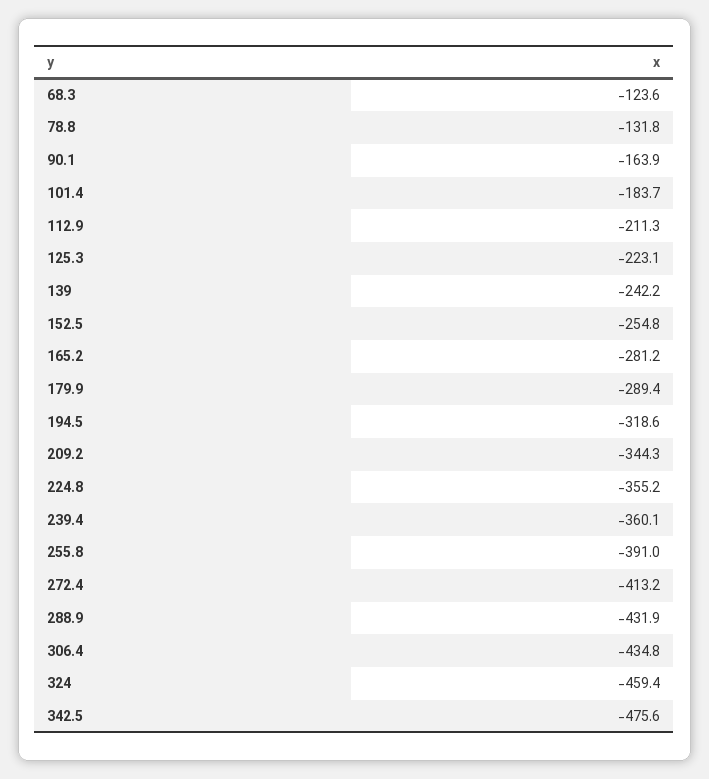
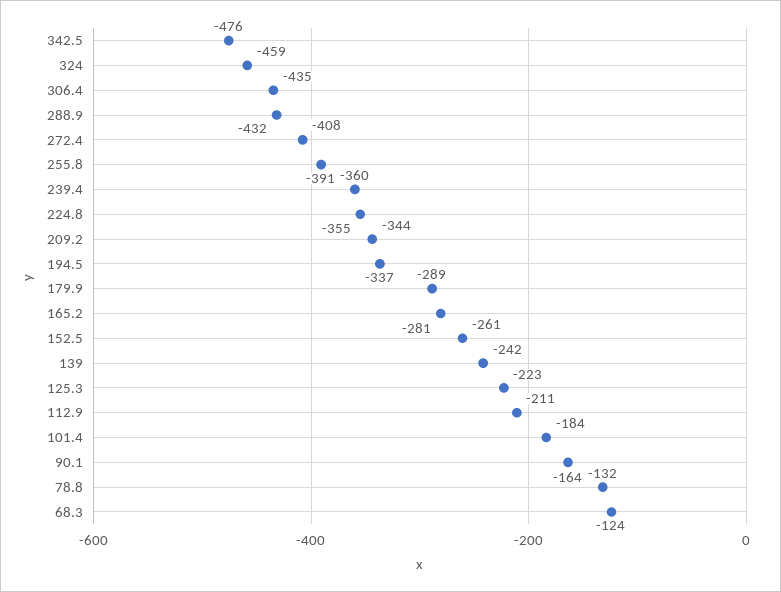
152.5: -254.8 -> -261
194.5: -318.6 -> -337
272.4: -413.2 -> -408

